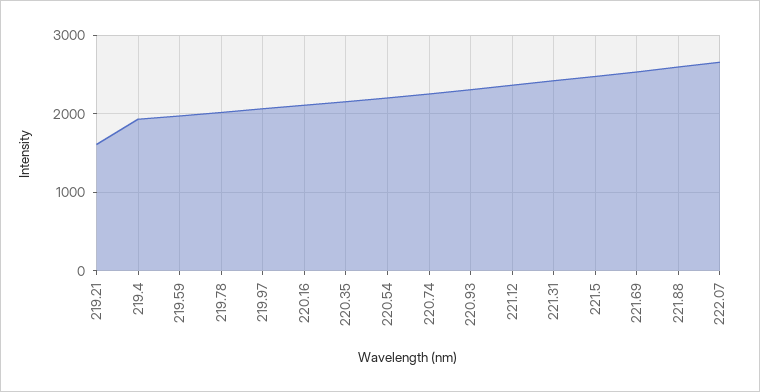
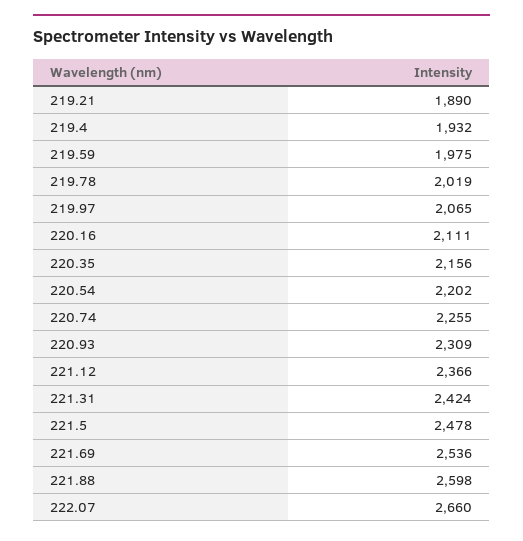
219.21: 1600 -> 1890

